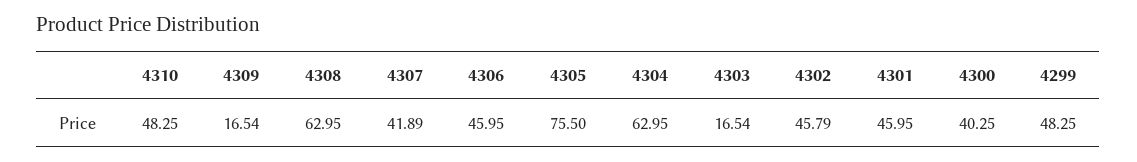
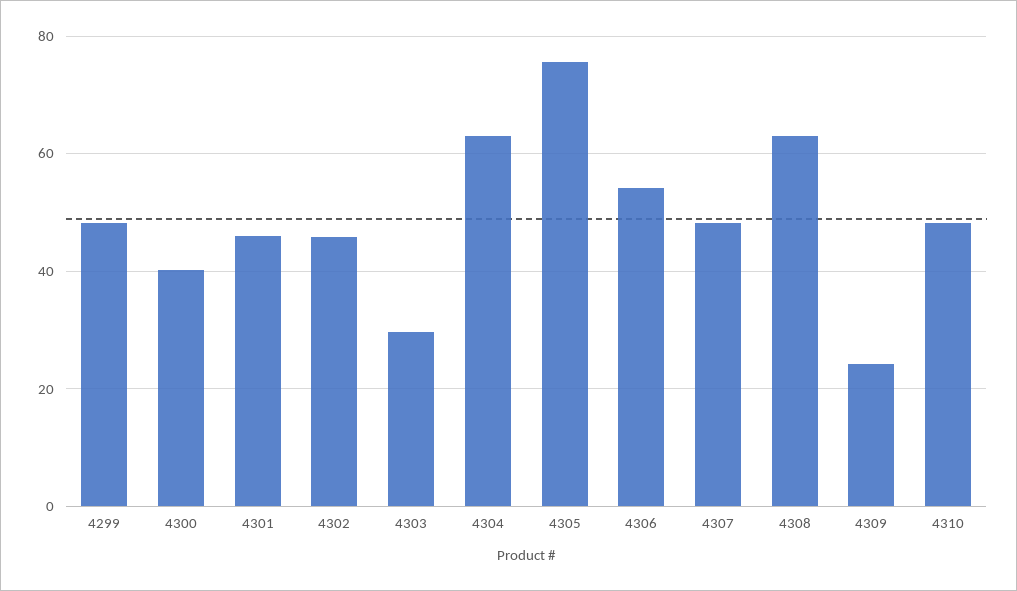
4309: 16.54 -> 24
4307: 41.89 -> 48
4306: 45.95 -> 54
4303: 16.54 -> 30

